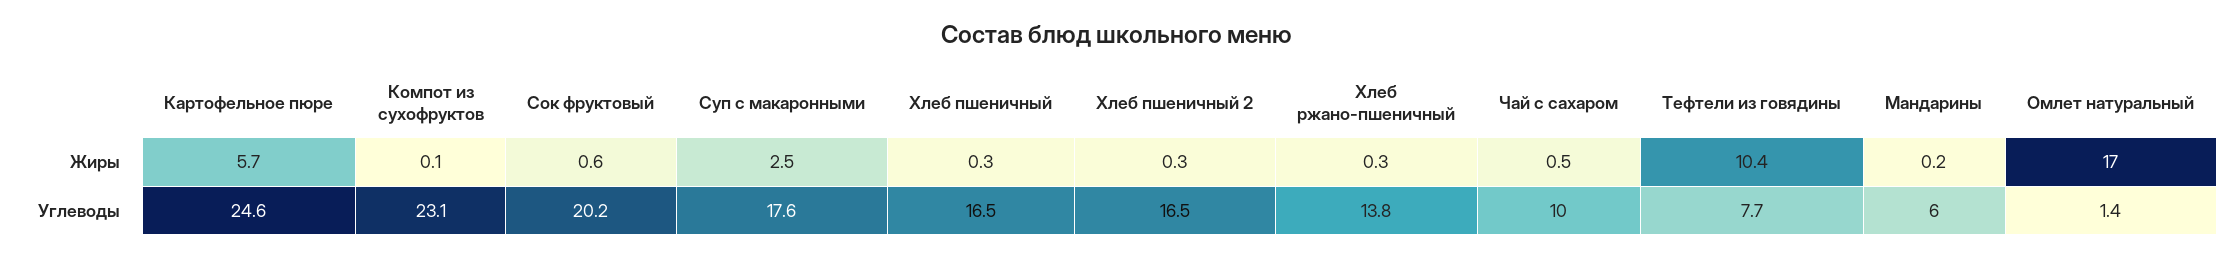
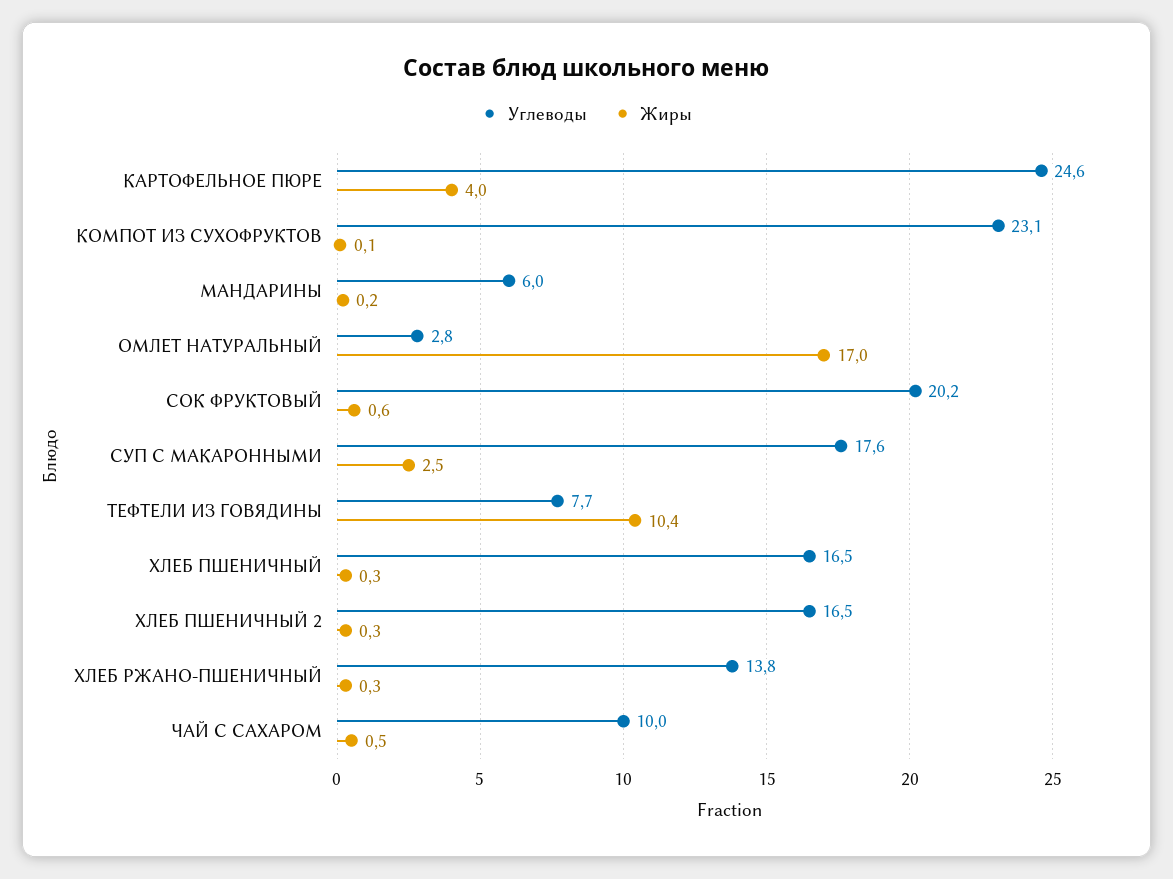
Жиры, Картофельное пюре: 5.7 -> 4
Углеводы, Омлет натуральный: 1.4 -> 2.8

